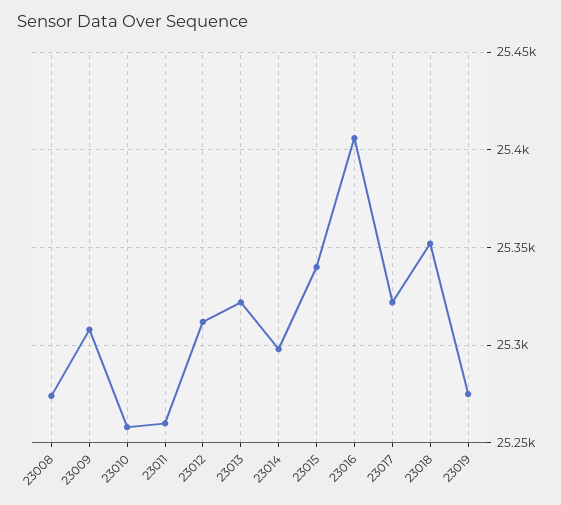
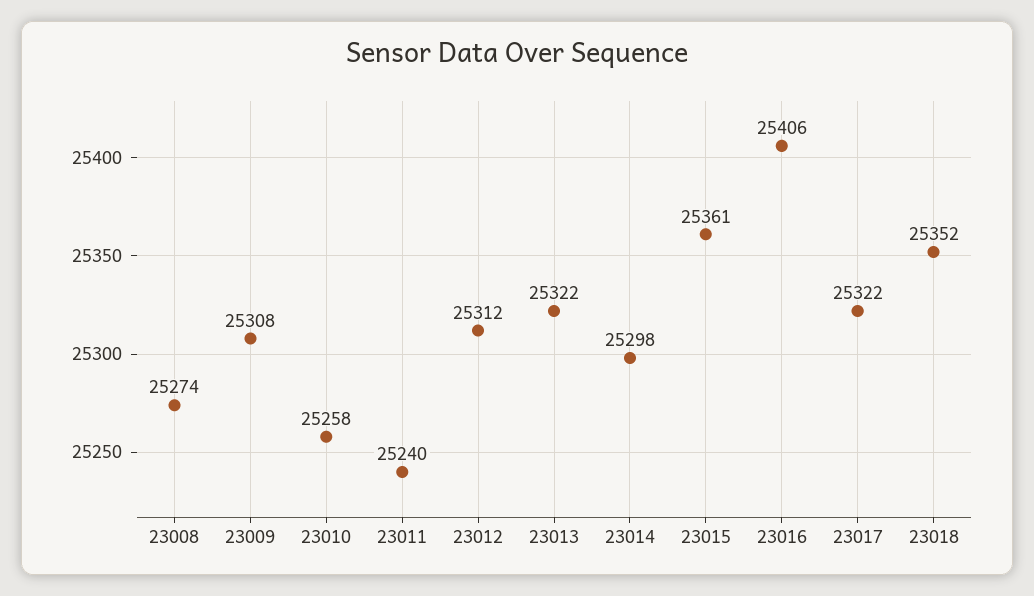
23011: 25260 -> 25240
23015: 25340 -> 25361
23019: 25275 -> none

